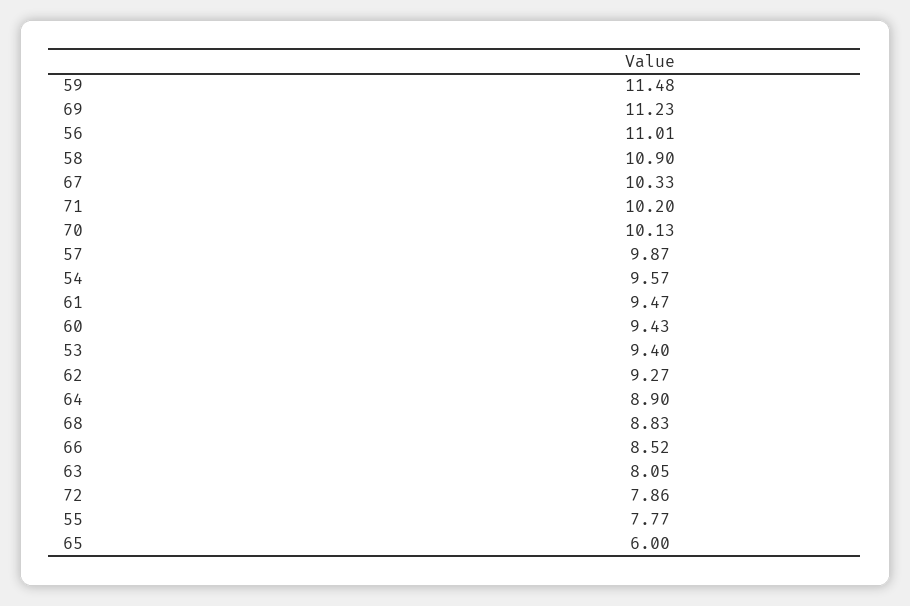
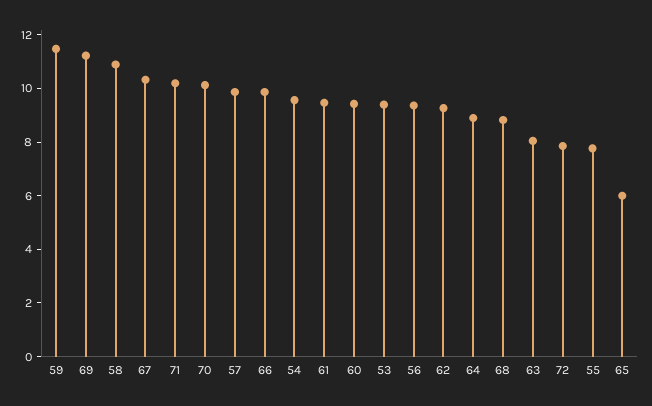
56: 11.01 -> 9.5
66: 8.52 -> 10

